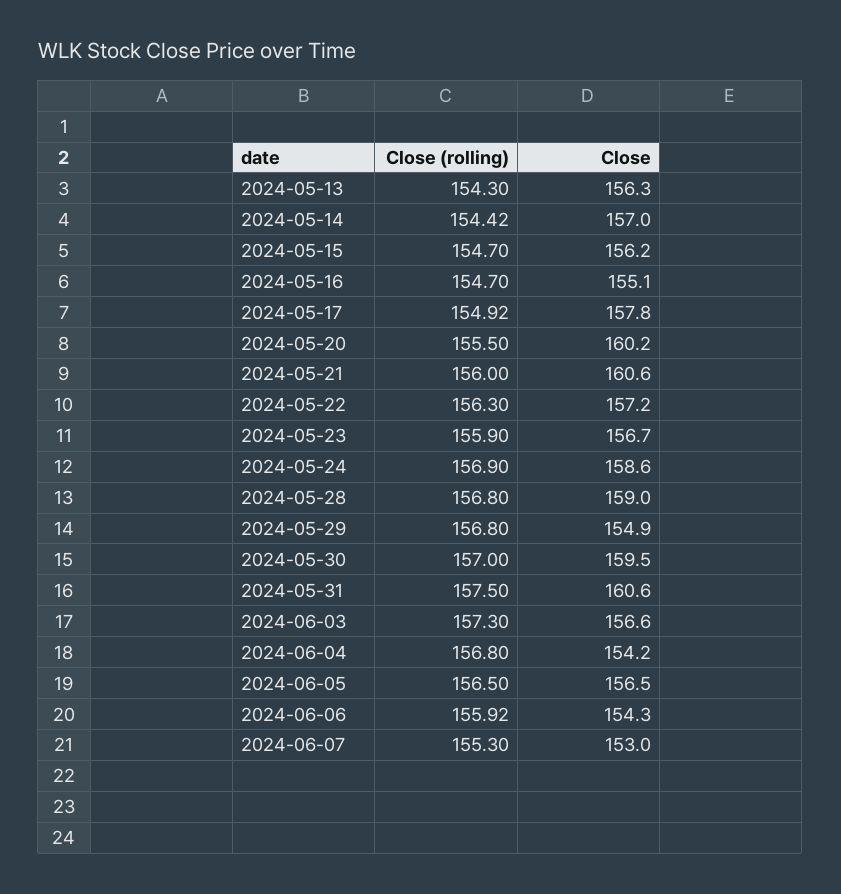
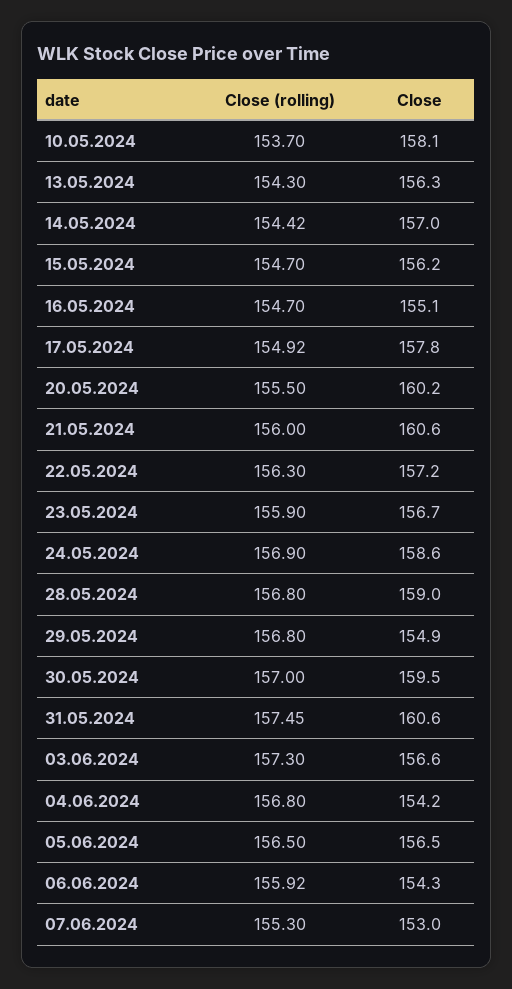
Close (rolling), 2024-05-31: 157.5 -> 157.45
Close (rolling), 10.05.2024: none -> 153.7
Close, 10.05.2024: none -> 158.1

